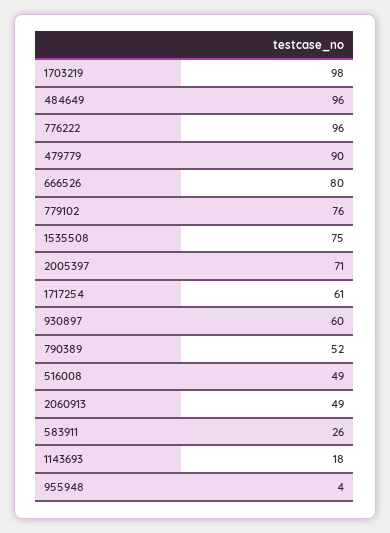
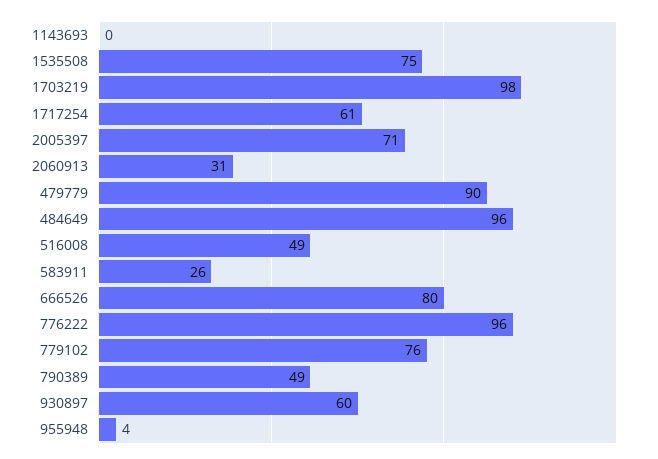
790389: 52 -> 49
2060913: 49 -> 31
1143693: 18 -> 0

